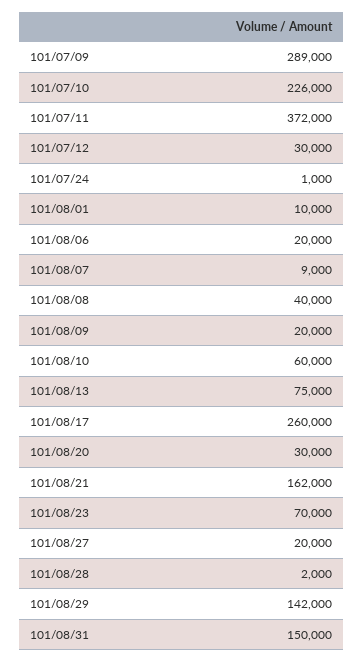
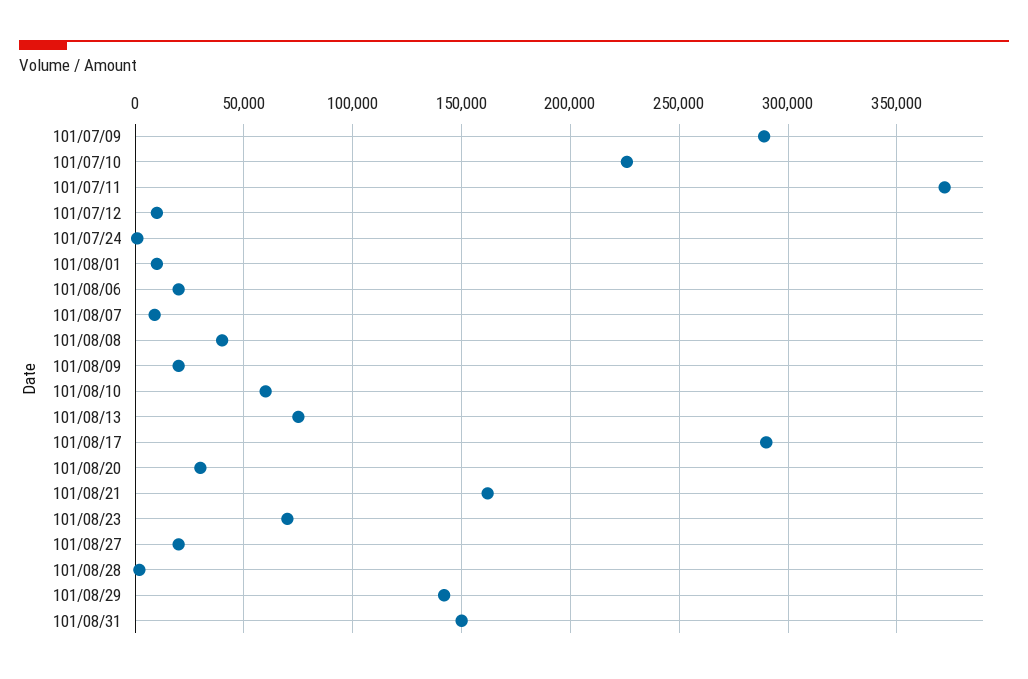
101/07/12: 30000 -> 10000
101/08/17: 260000 -> 290000

